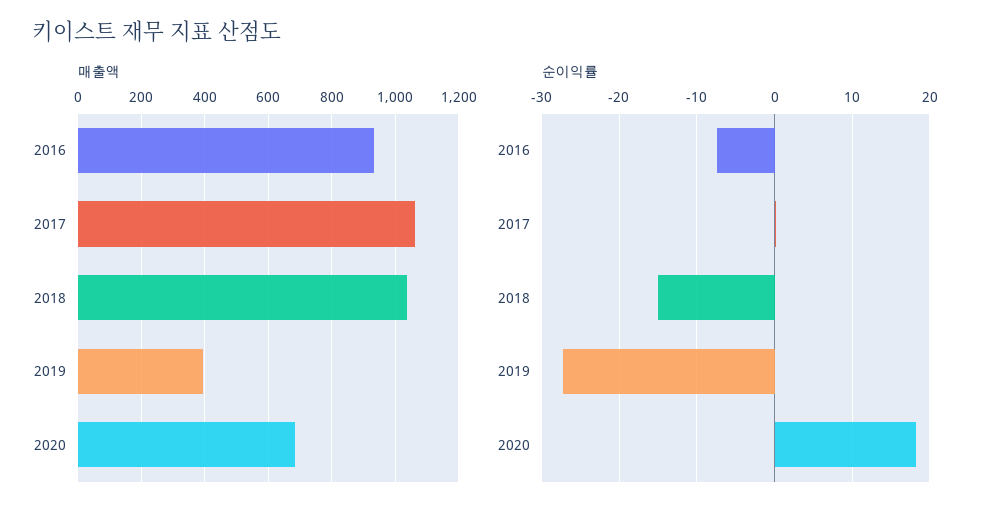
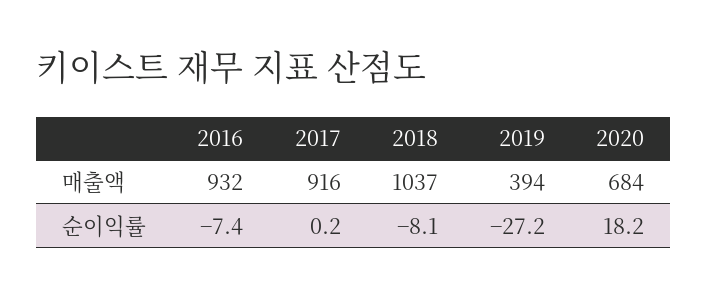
매출액, 2017: 1060 -> 916
순이익률, 2018: -15 -> -8.1

